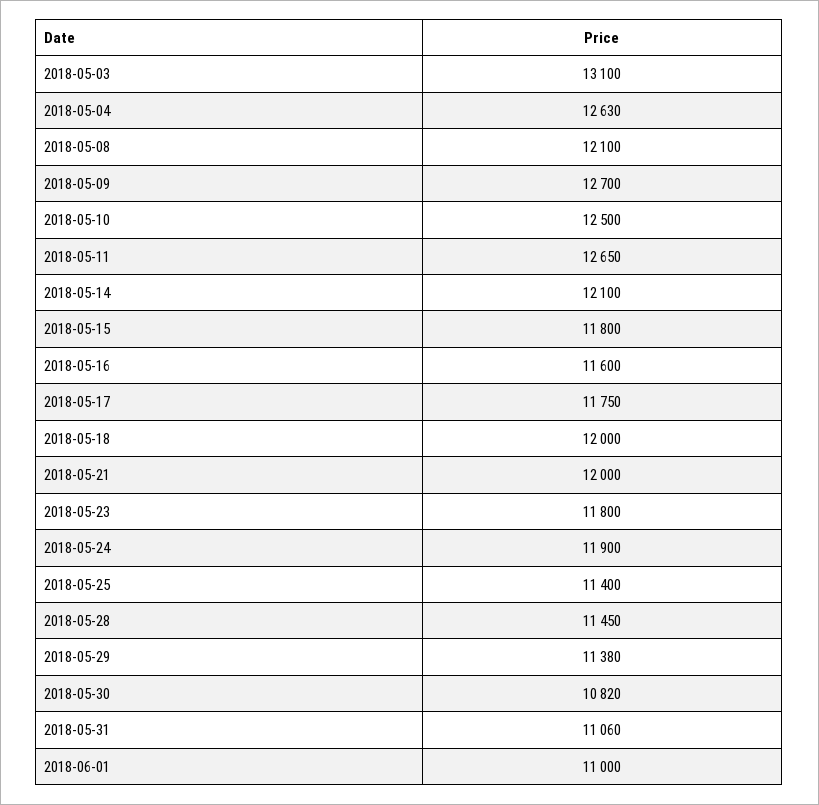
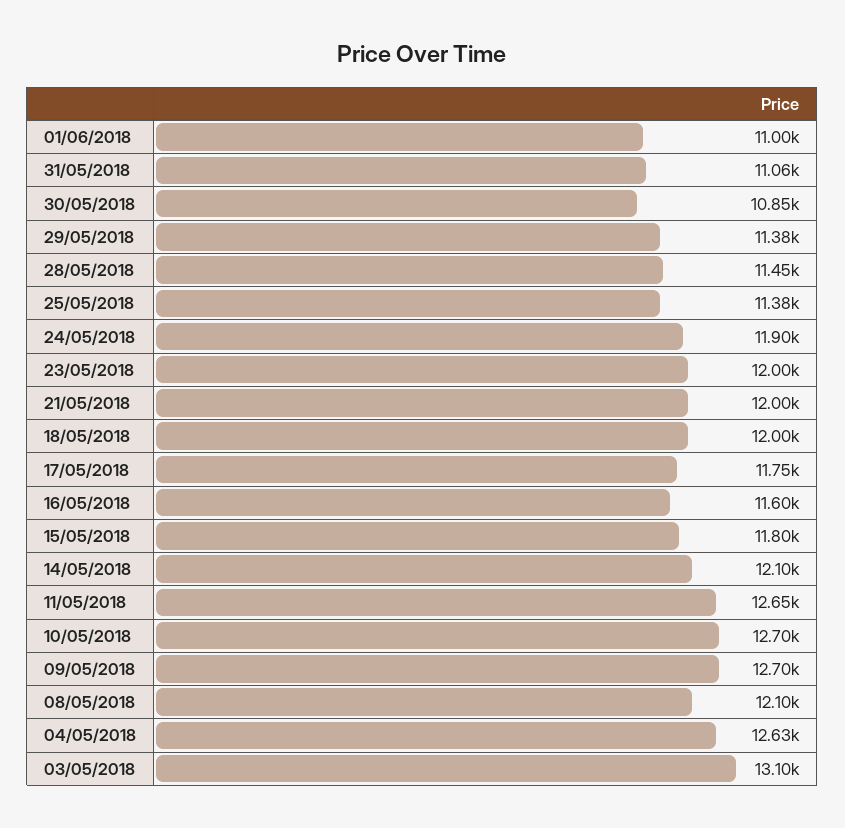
2018-05-10: 12500 -> 12700
2018-05-23: 11800 -> 12000
2018-05-25: 11400 -> 11380
2018-05-30: 10820 -> 10850

